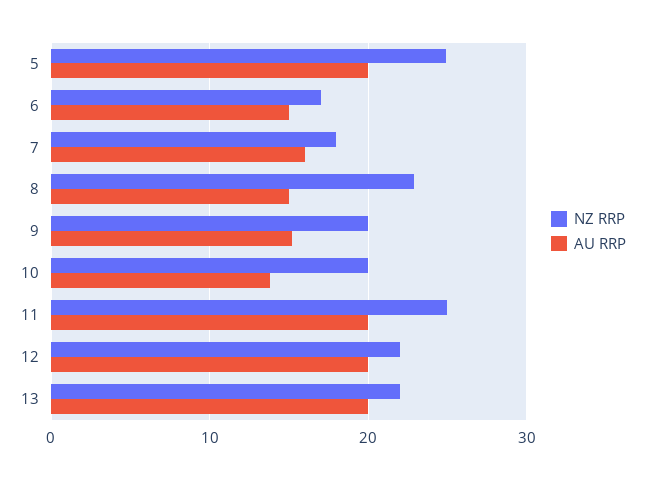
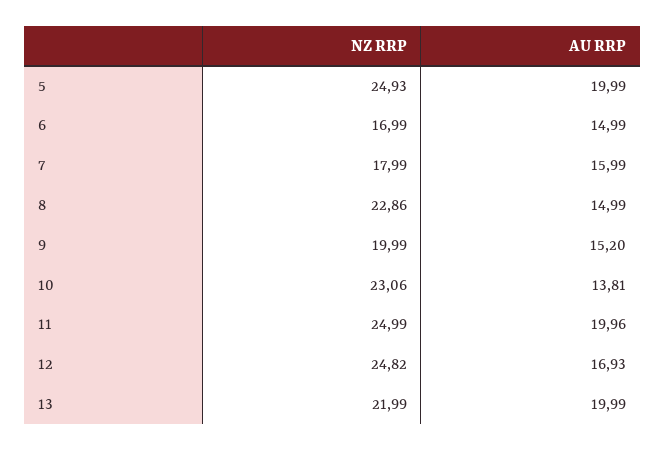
NZ RRP, 10: 20 -> 23.06
NZ RRP, 12: 22 -> 24.82
AU RRP, 12: 20 -> 16.93

